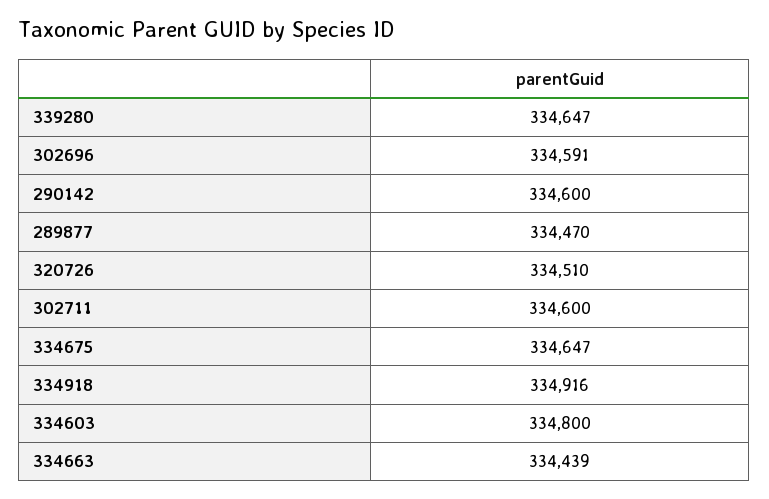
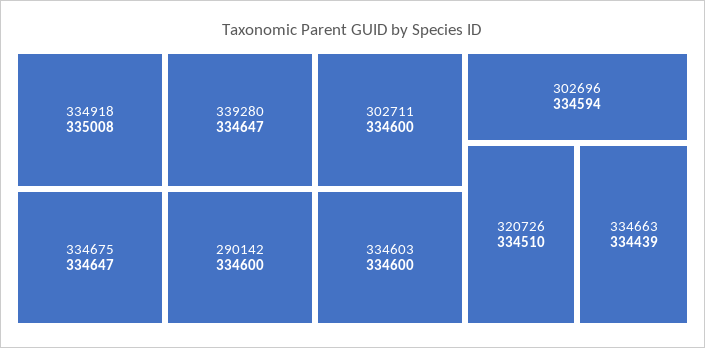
302696: 334591 -> 334594
289877: 334470 -> none
334918: 334916 -> 335008
334603: 334800 -> 334600

